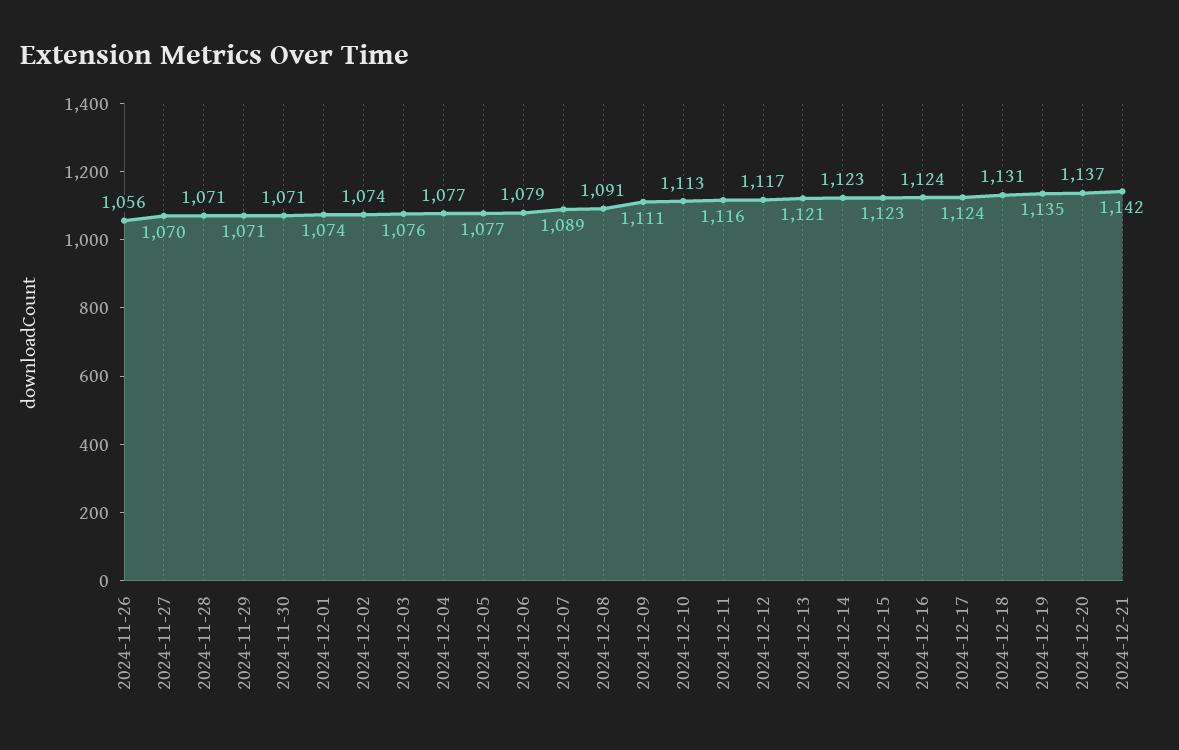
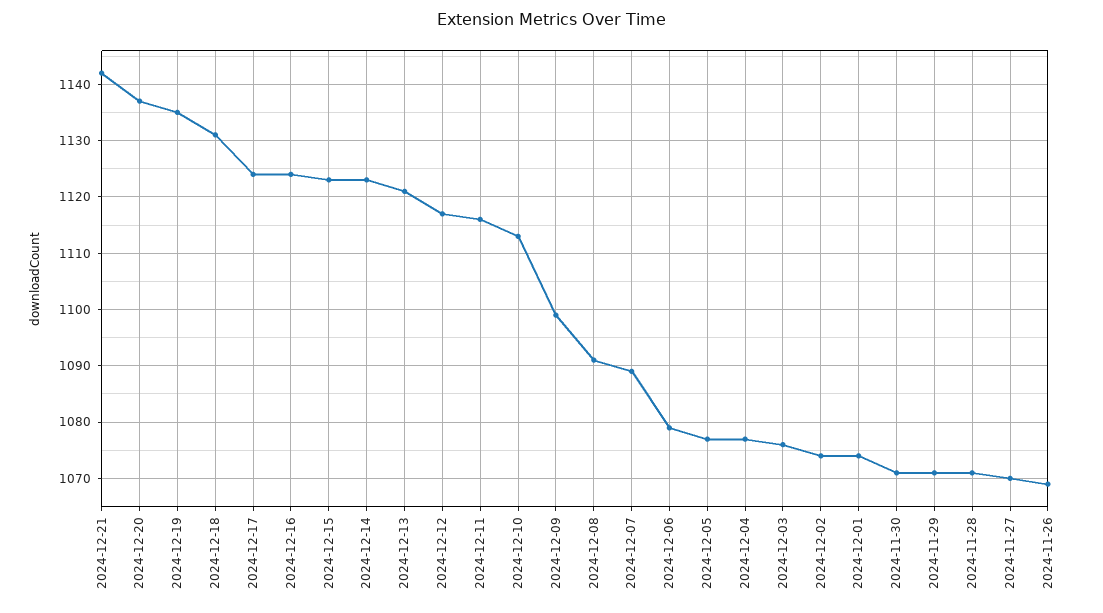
2024-11-26: 1056 -> 1070
2024-12-09: 1111 -> 1100

